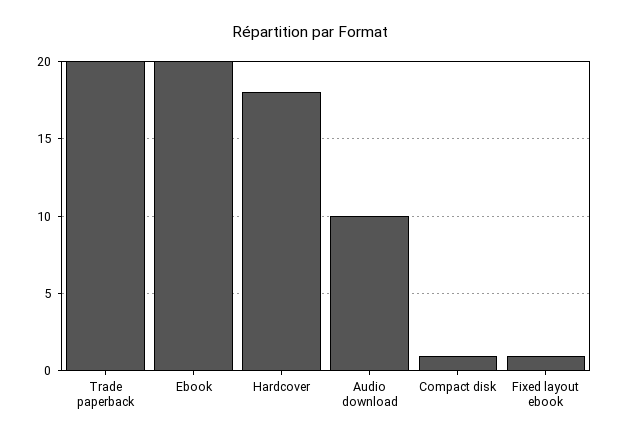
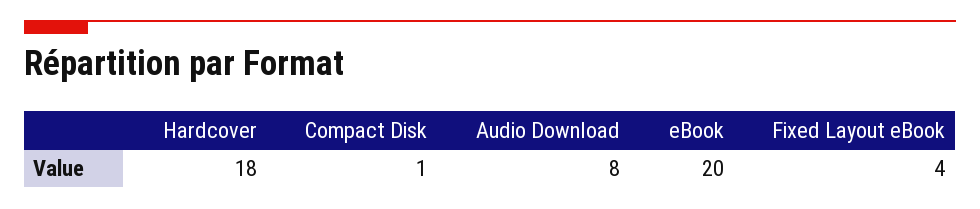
Trade paperback: 20 -> none
Audio download: 10 -> 8
Fixed layout ebook: 1 -> 4

